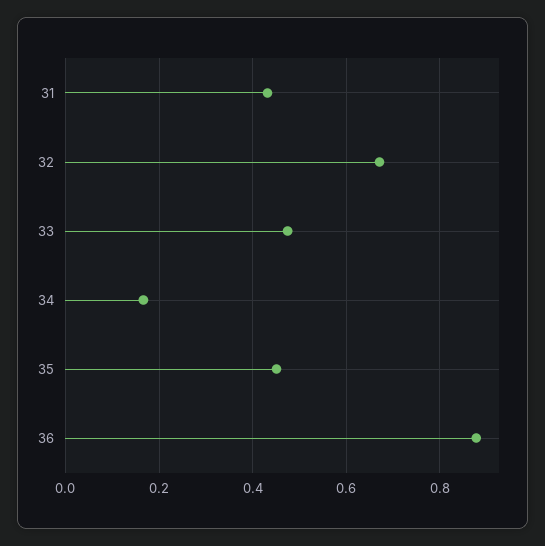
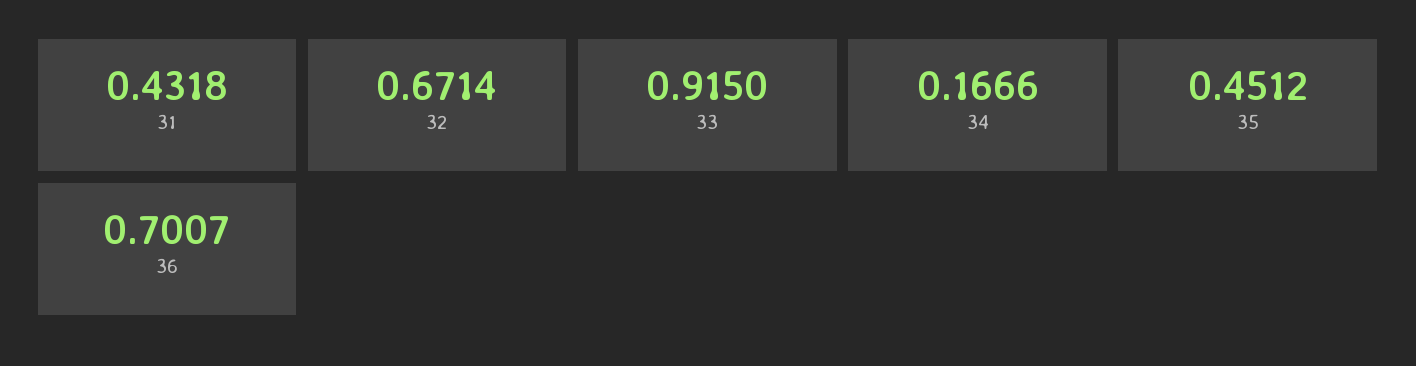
33: 0.48 -> 0.915
36: 0.88 -> 0.7007

